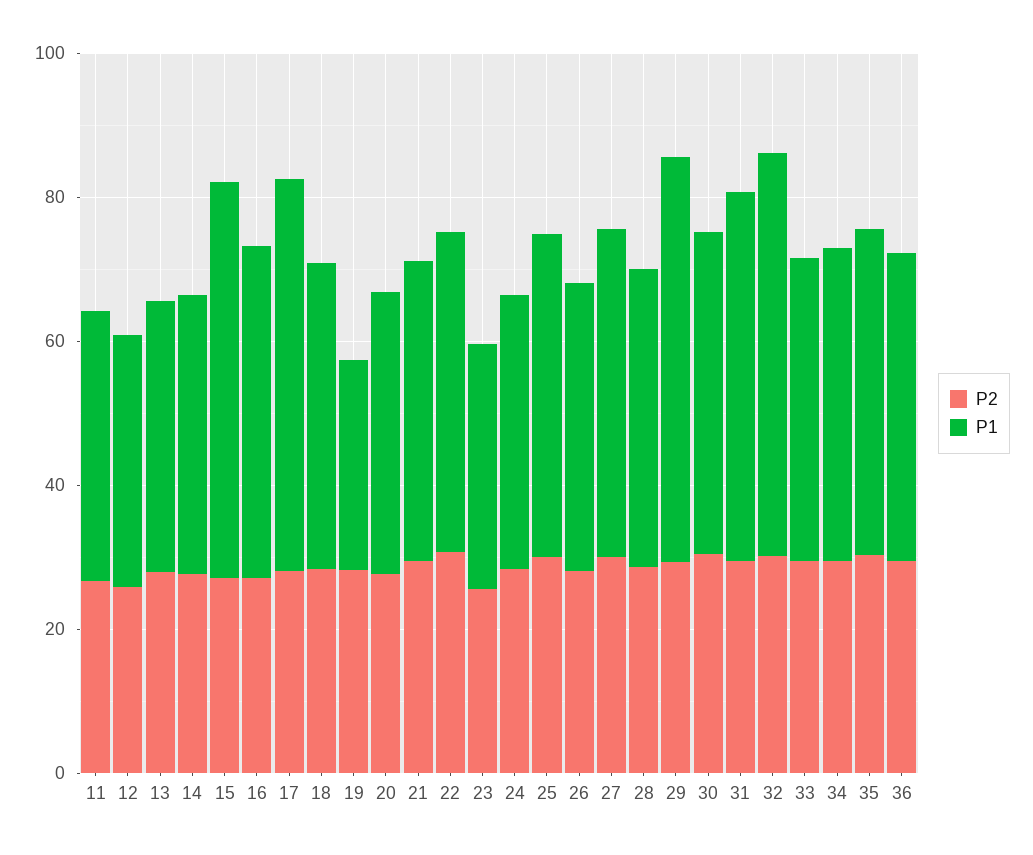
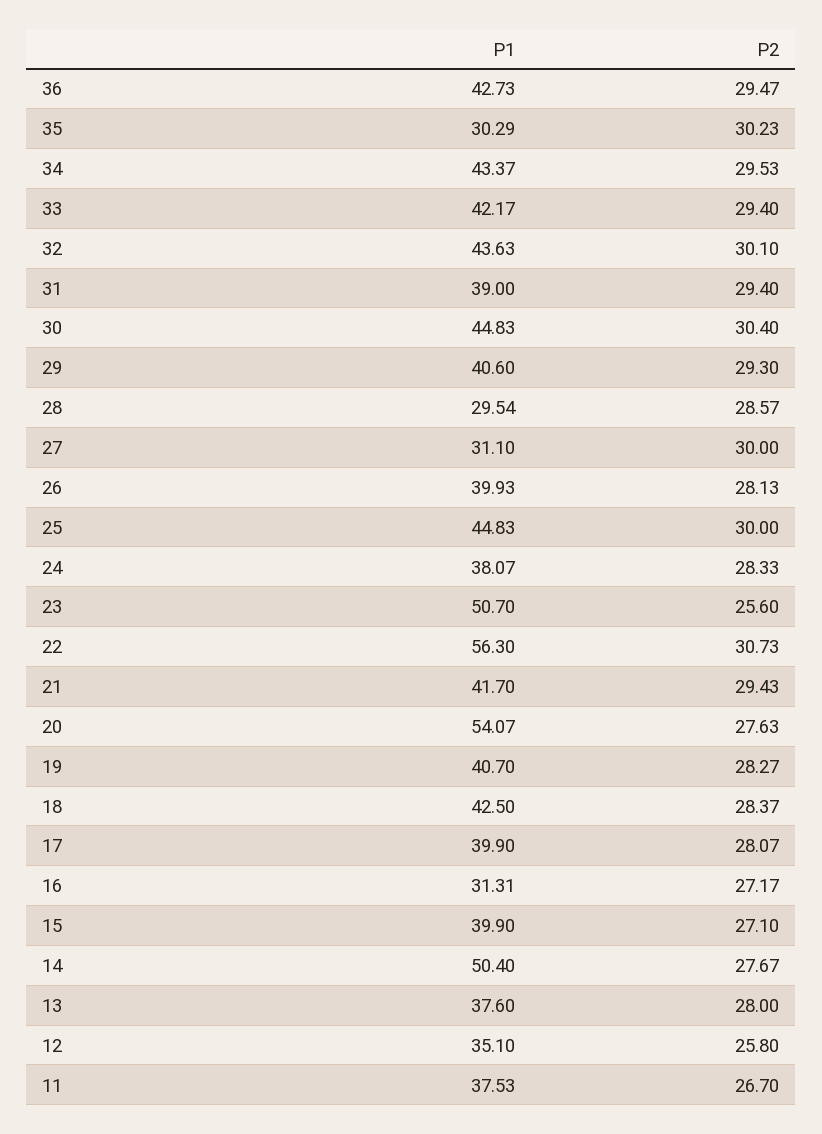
P1, 14: 40 -> 50.4
P1, 15: 55 -> 39.9
P1, 16: 45 -> 31.31
P1, 17: 55 -> 39.9
P1, 19: 30 -> 40.7
P1, 20: 40 -> 54.07
P1, 22: 45 -> 56.3
P1, 23: 35 -> 50.7
P1, 27: 45 -> 31.1
P1, 28: 40 -> 29.54
P1, 29: 55 -> 40.6
P1, 31: 50 -> 39
P1, 32: 55 -> 43.63
P1, 35: 45 -> 30.29

